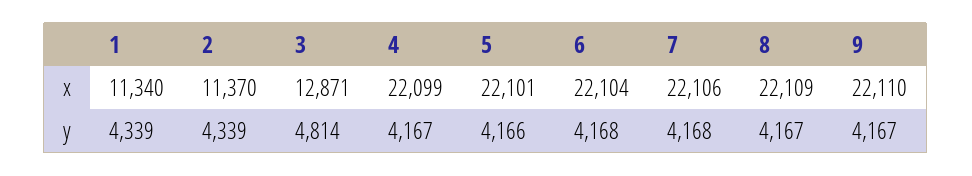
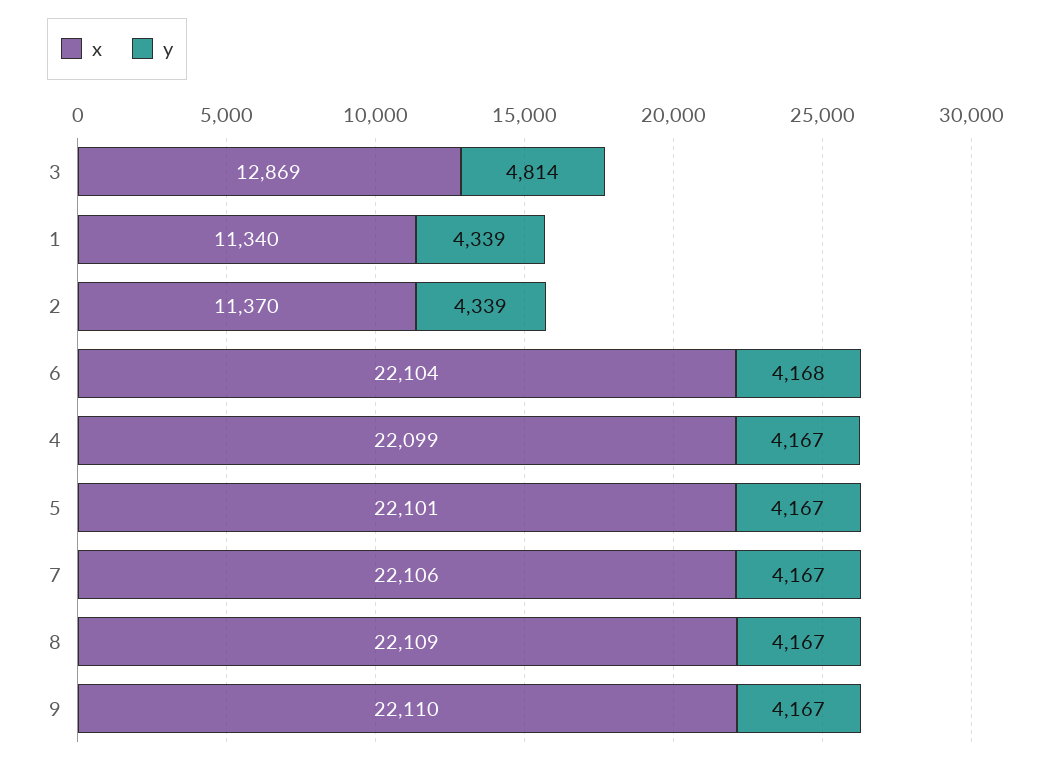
x, 3: 12871 -> 12869
y, 5: 4166 -> 4167
y, 7: 4168 -> 4167

